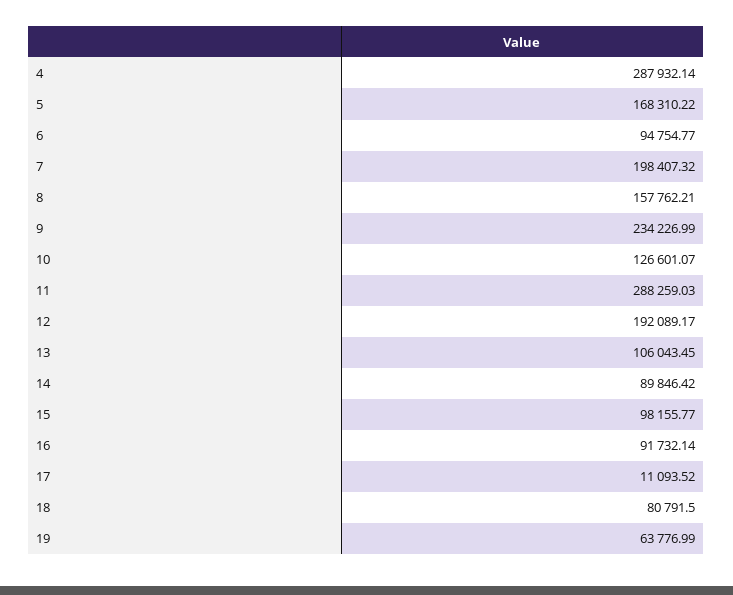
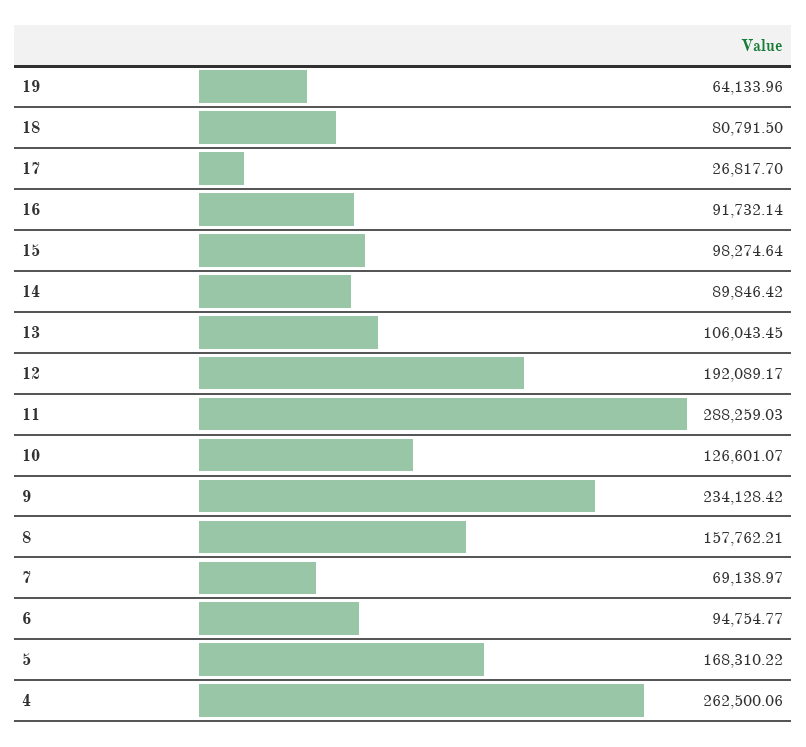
4: 287932.14 -> 262500.06
7: 198407.32 -> 69138.97
9: 234226.99 -> 234128.42
15: 98155.77 -> 98274.64
17: 11093.52 -> 26817.7
19: 63776.99 -> 64133.96

